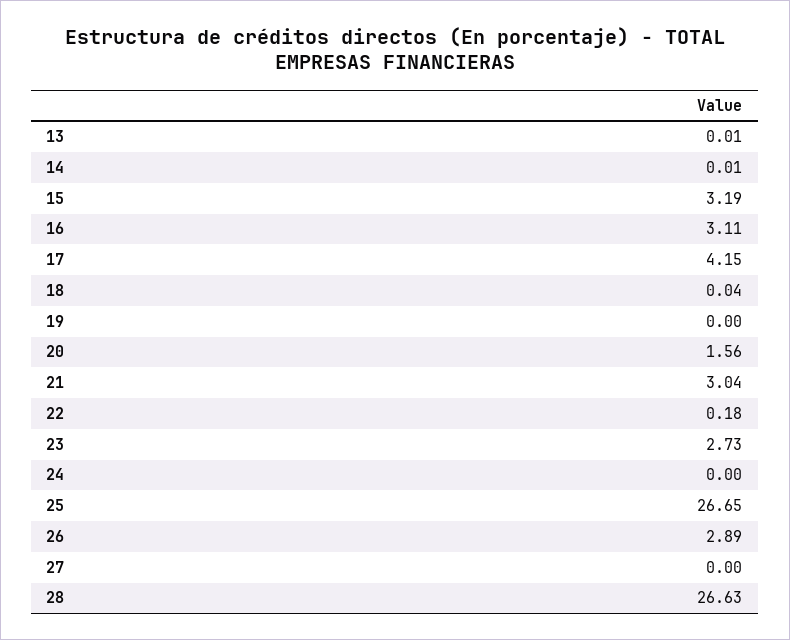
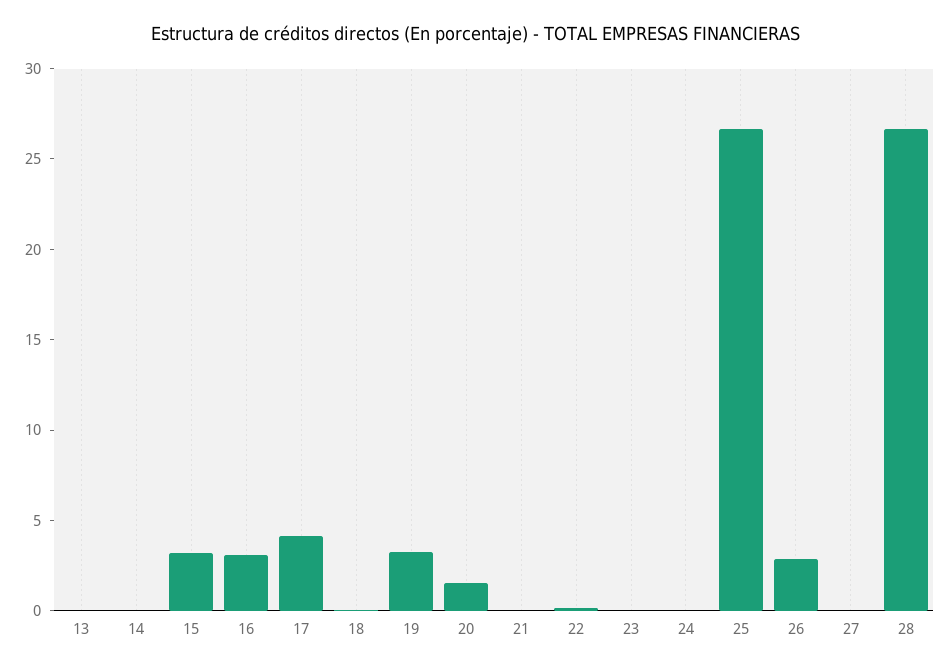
19: 0 -> 3
21: 3.04 -> 0
23: 2.73 -> 0

